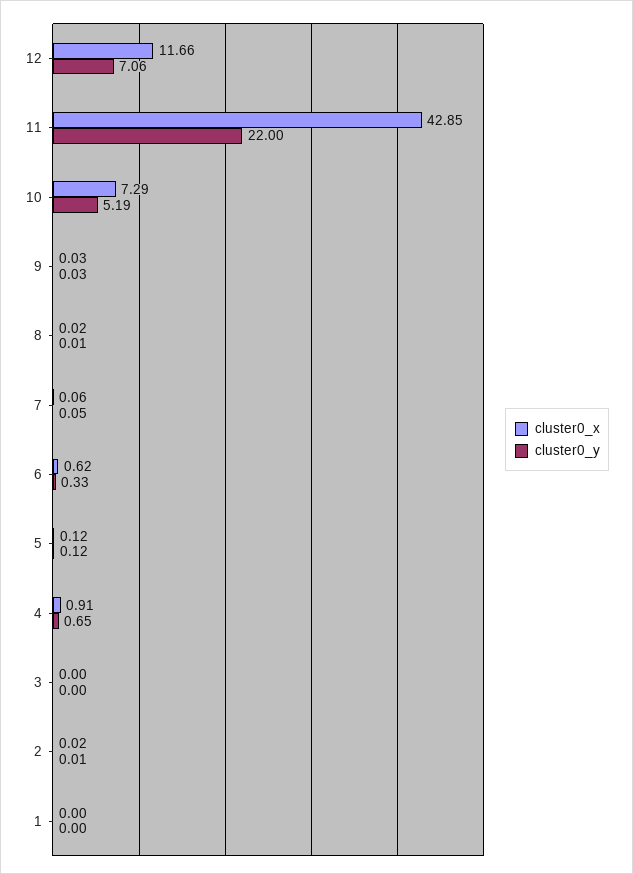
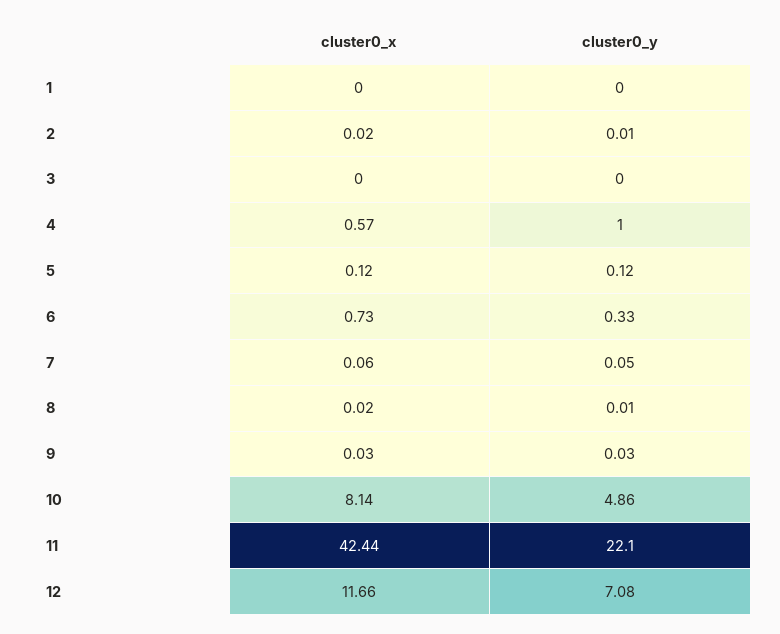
cluster0_y, 12: 7.06 -> 7.08
cluster0_x, 11: 42.85 -> 42.44
cluster0_y, 11: 22 -> 22.1
cluster0_x, 10: 7.29 -> 8.14
cluster0_y, 10: 5.19 -> 4.86
cluster0_x, 6: 0.62 -> 0.73
cluster0_x, 4: 0.91 -> 0.57
cluster0_y, 4: 0.65 -> 1

